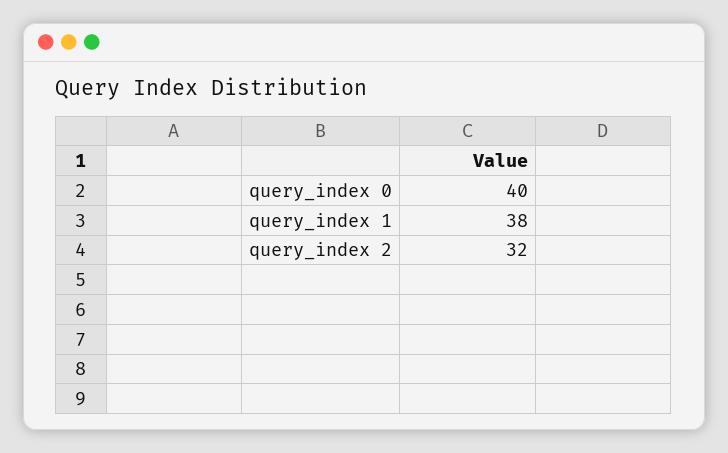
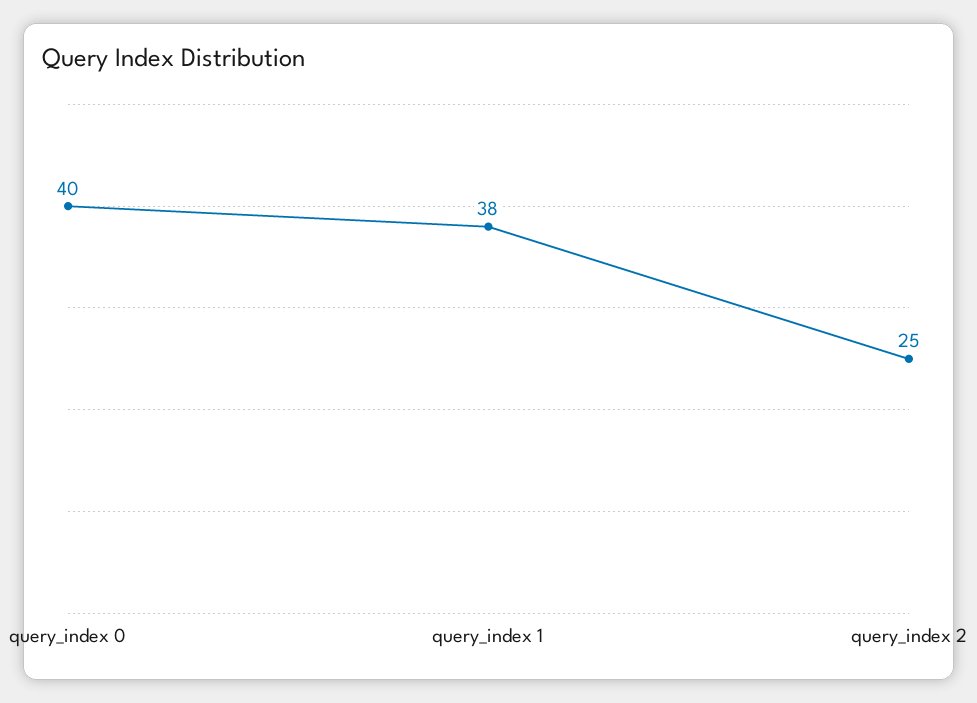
query_index 2: 32 -> 25

